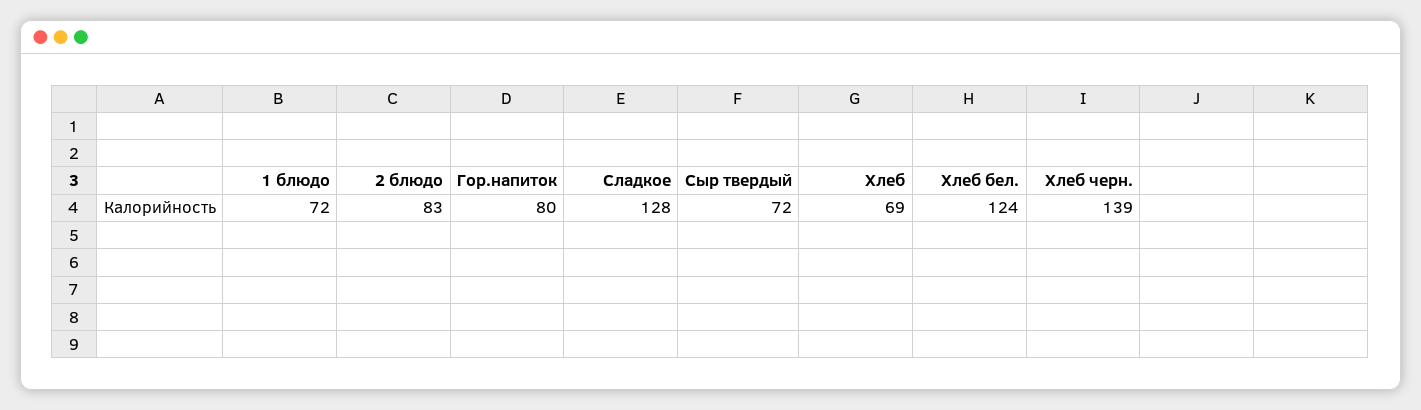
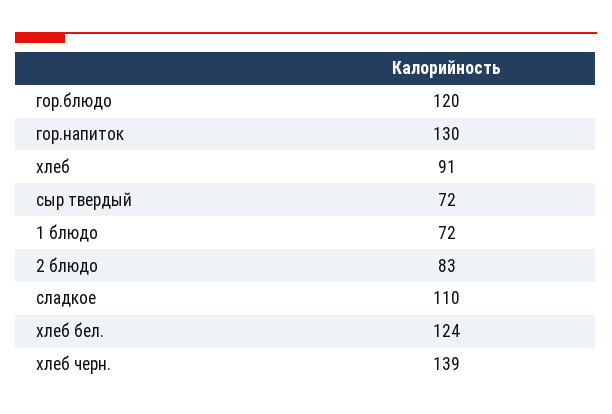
Гор.напиток: 80 -> 130
Сладкое: 128 -> 110
Хлеб: 69 -> 91
гор.блюдо: none -> 120

